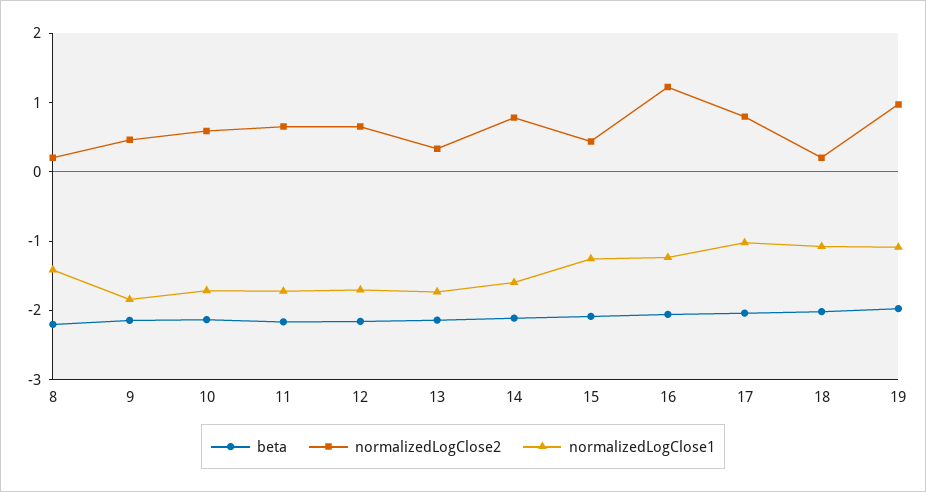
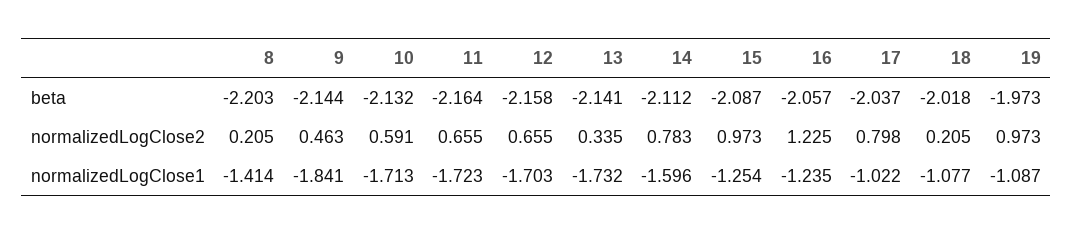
normalizedLogClose2, 15: 0.4 -> 0.973

